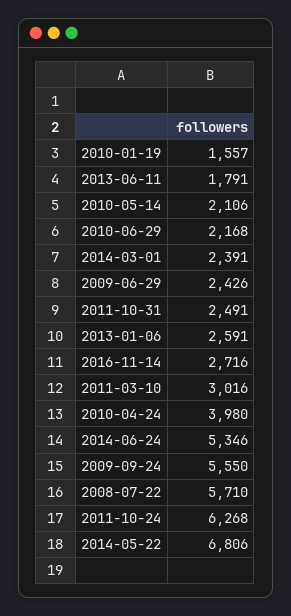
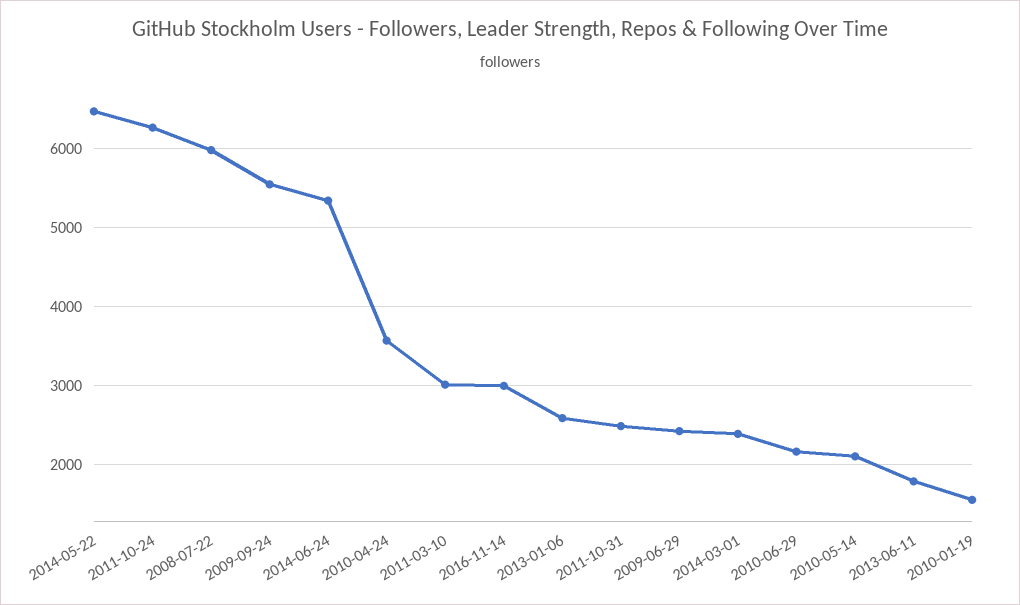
2016-11-14: 2716 -> 3000
2010-04-24: 3980 -> 3600
2008-07-22: 5710 -> 6000
2014-05-22: 6806 -> 6500

